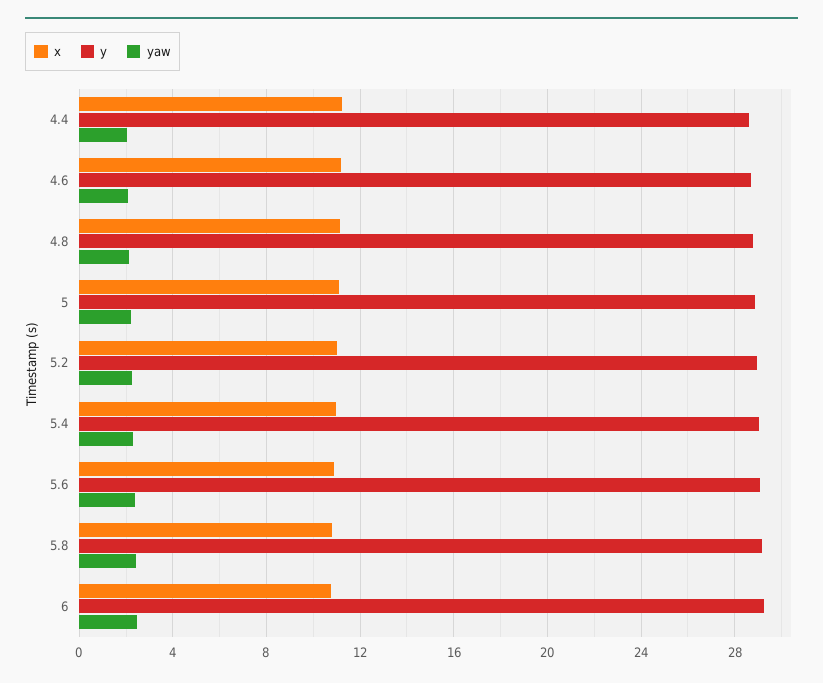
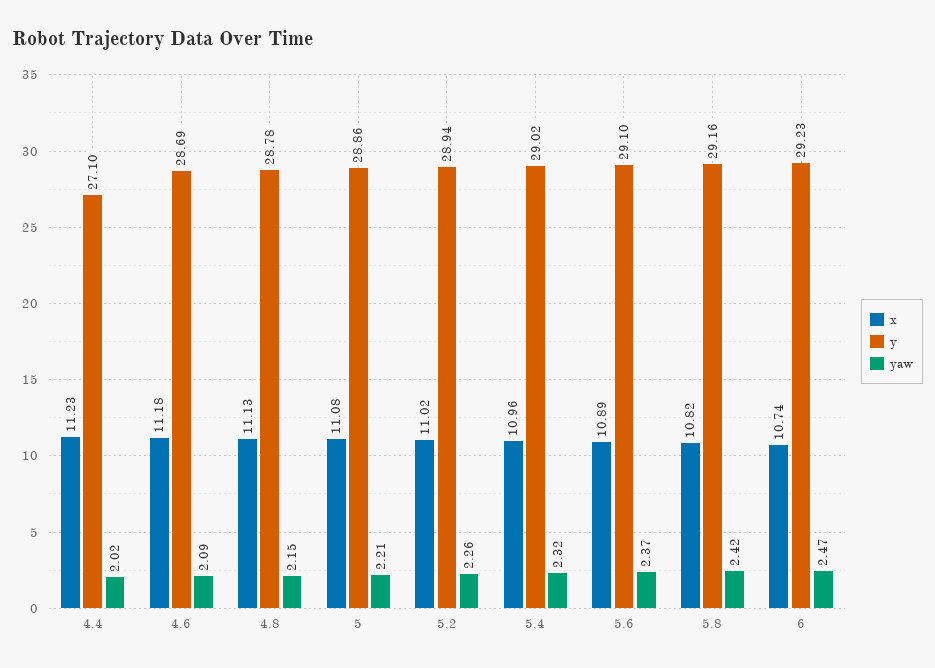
y, 4.4: 28.5 -> 27.1

